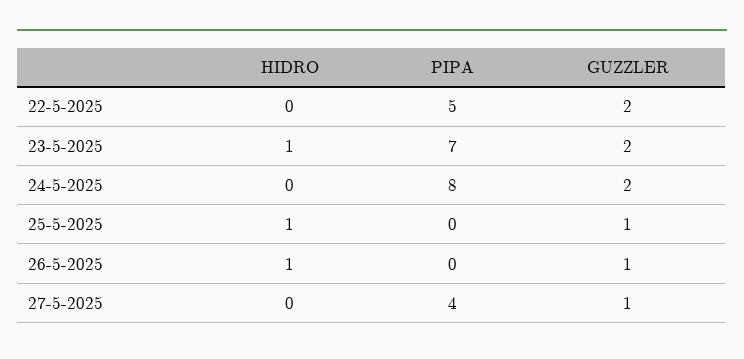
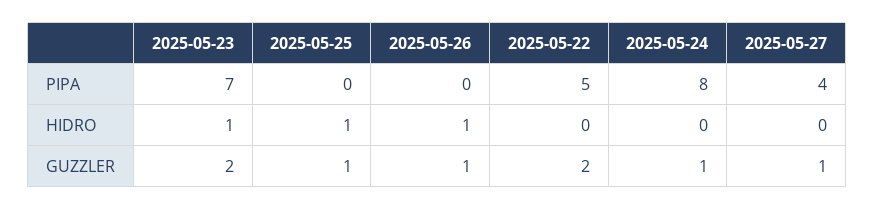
GUZZLER, 24-5-2025: 2 -> 1

